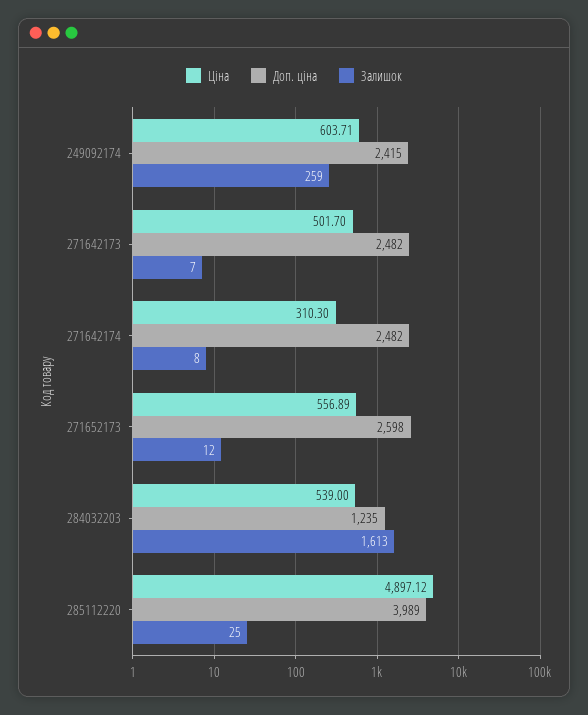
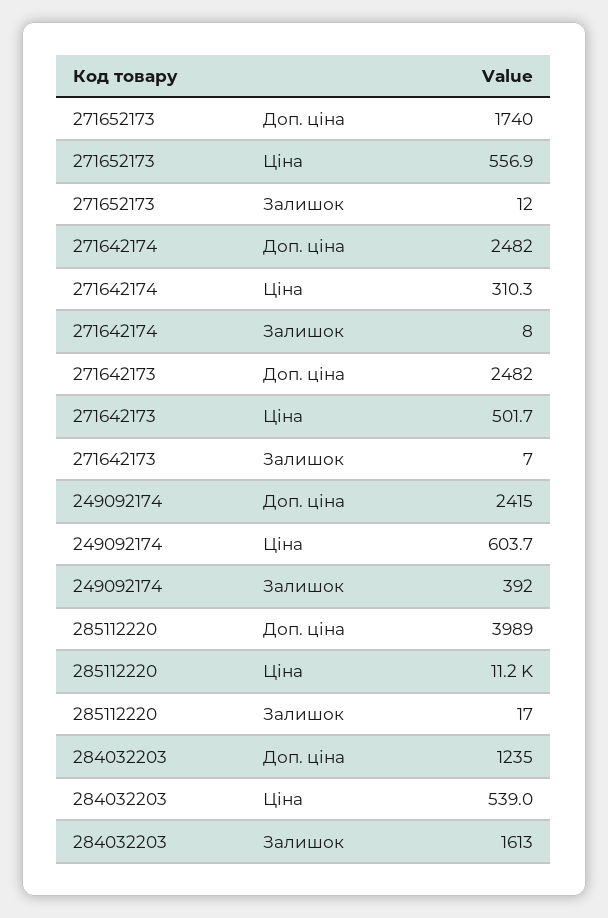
Залишок, 249092174: 259 -> 392
Доп. ціна, 271652173: 2598 -> 1740
Ціна, 285112220: 4897.12 -> 11200
Залишок, 285112220: 25 -> 17

